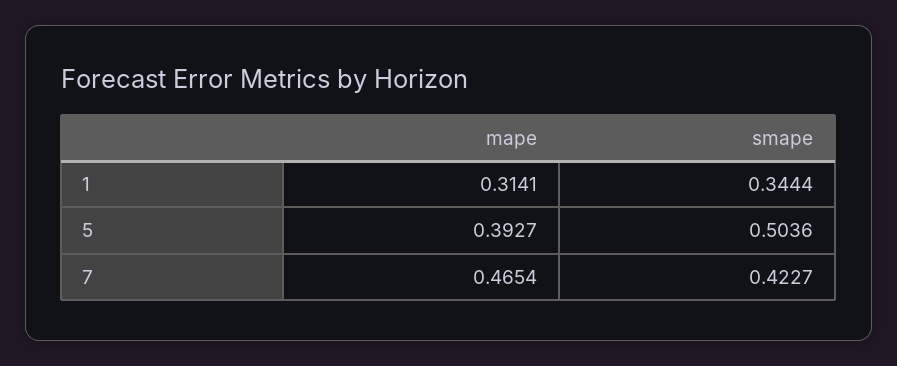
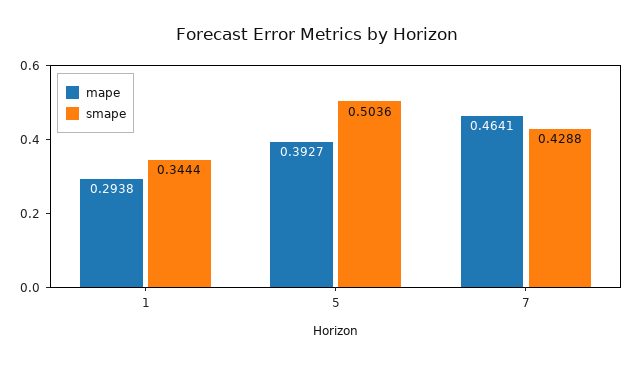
mape, 1: 0.3141 -> 0.2938
mape, 7: 0.4654 -> 0.4641
smape, 7: 0.4227 -> 0.4288

